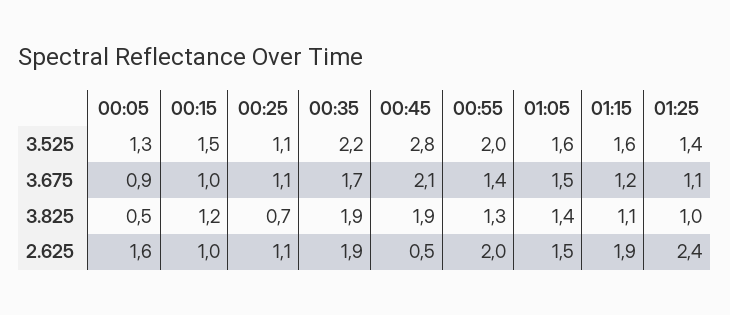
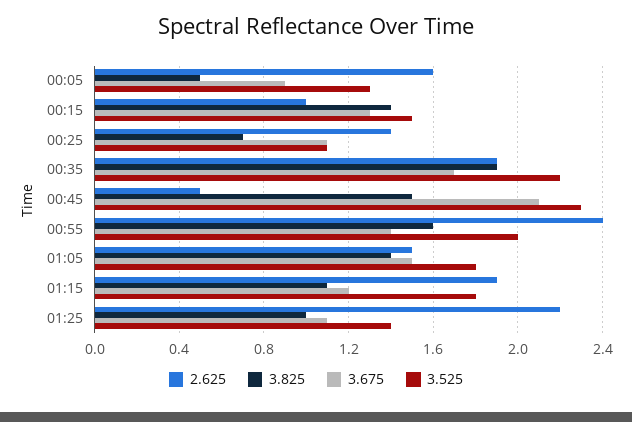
3.525, 00:45: 2.8 -> 2.3
3.525, 01:05: 1.6 -> 1.8
3.525, 01:15: 1.6 -> 1.8
3.675, 00:15: 1 -> 1.3
3.825, 00:15: 1.2 -> 1.4
3.825, 00:45: 1.9 -> 1.5
3.825, 00:55: 1.3 -> 1.6
2.625, 00:25: 1.1 -> 1.4
2.625, 00:55: 2 -> 2.4
2.625, 01:25: 2.4 -> 2.2

